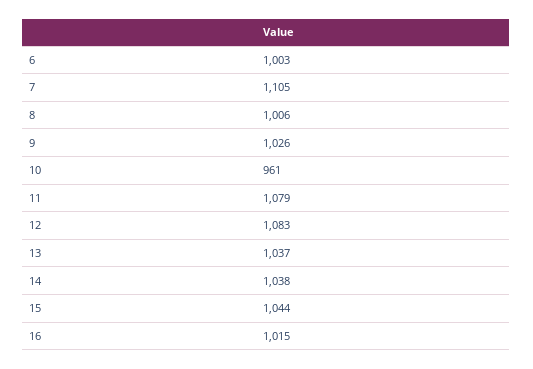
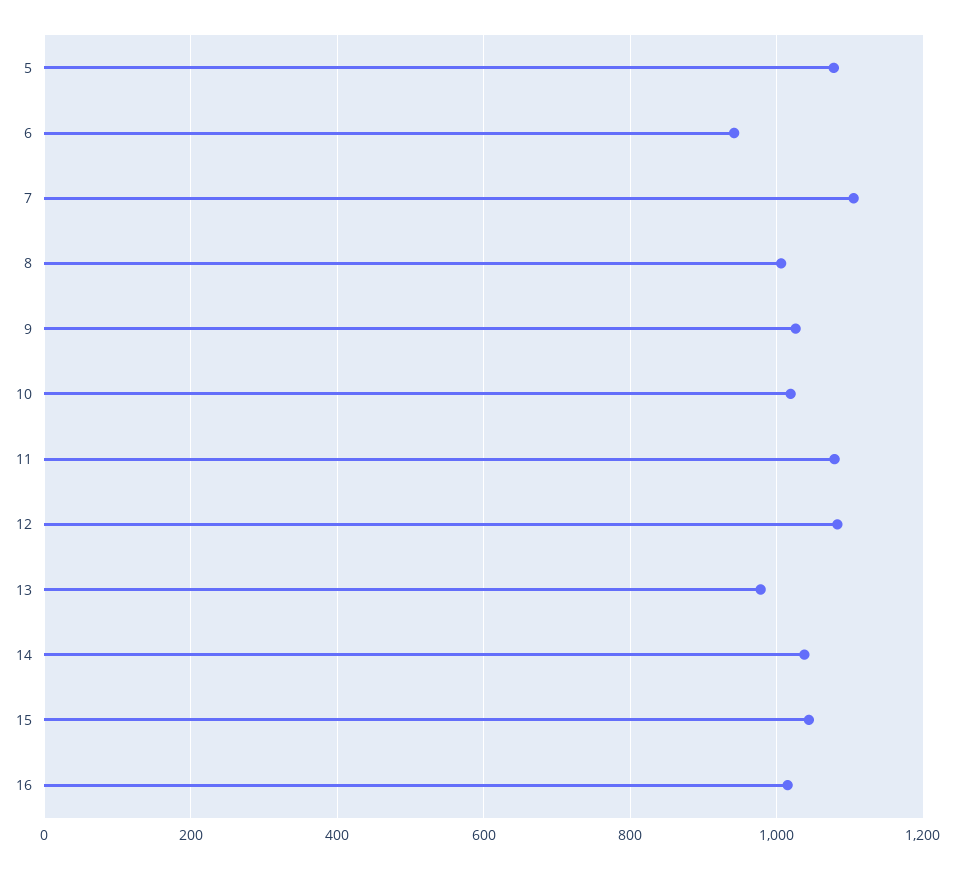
6: 1003 -> 940
10: 961 -> 1020
13: 1037 -> 980
5: none -> 1080

